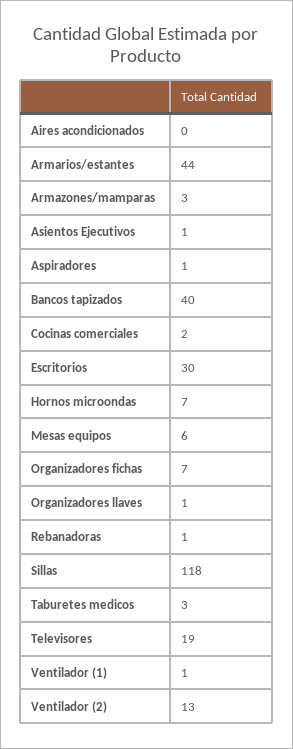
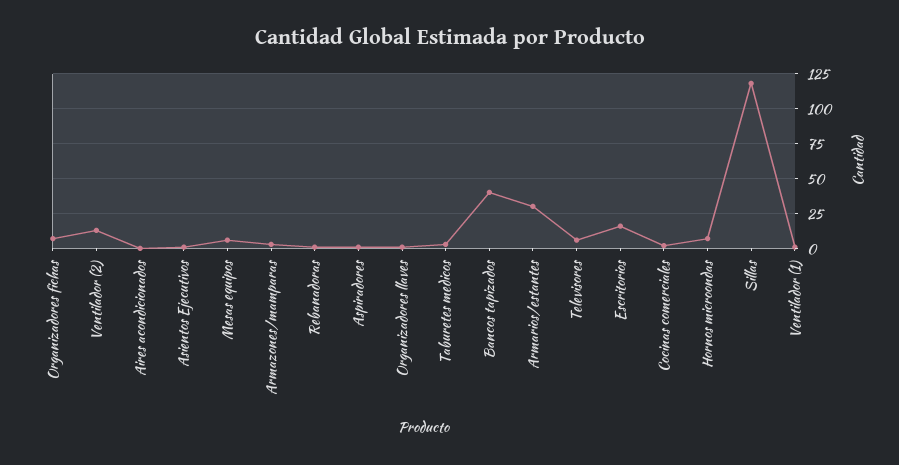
Armarios/estantes: 44 -> 30
Escritorios: 30 -> 15
Televisores: 19 -> 5

